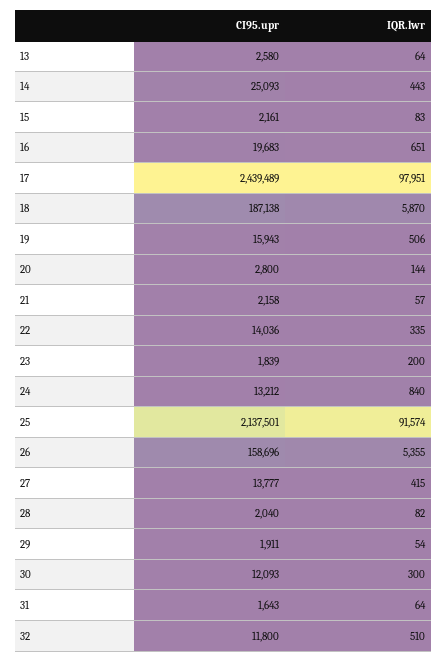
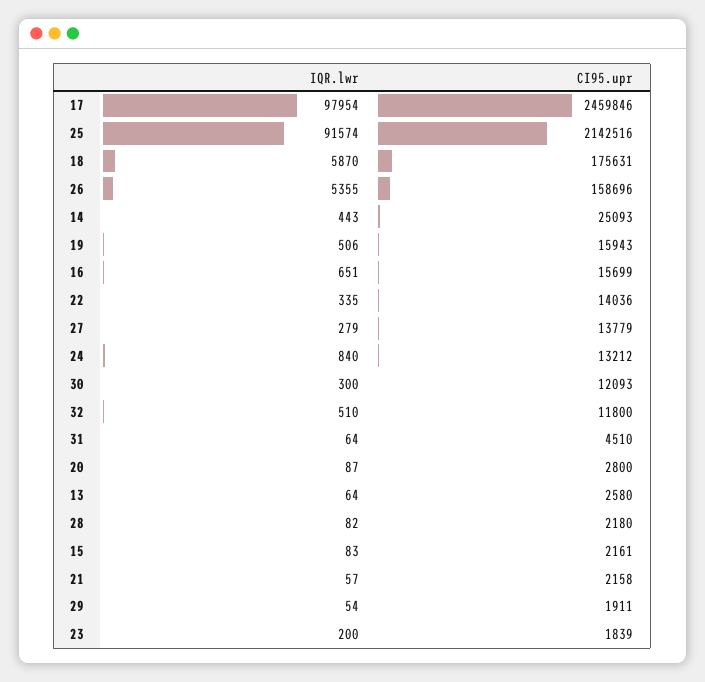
CI95.upr, 16: 19683 -> 15699
CI95.upr, 17: 2439489 -> 2459846
IQR.lwr, 17: 97951 -> 97954
CI95.upr, 18: 187138 -> 175631
IQR.lwr, 20: 144 -> 87
CI95.upr, 25: 2137501 -> 2142516
CI95.upr, 27: 13777 -> 13779
IQR.lwr, 27: 415 -> 279
CI95.upr, 28: 2040 -> 2180
CI95.upr, 31: 1643 -> 4510

